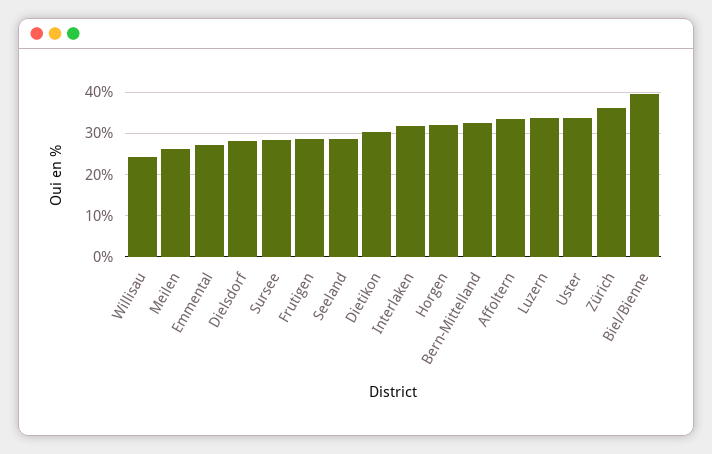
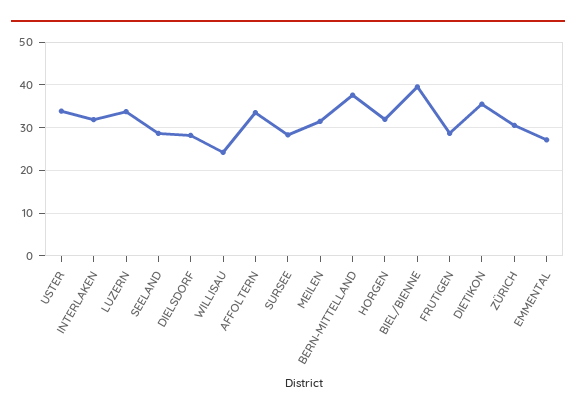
Meilen: 26 -> 32
Dietikon: 30 -> 36
Bern-Mittelland: 32 -> 38
Zürich: 36 -> 30

